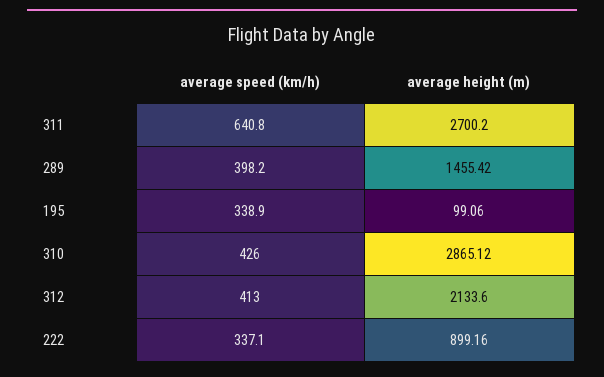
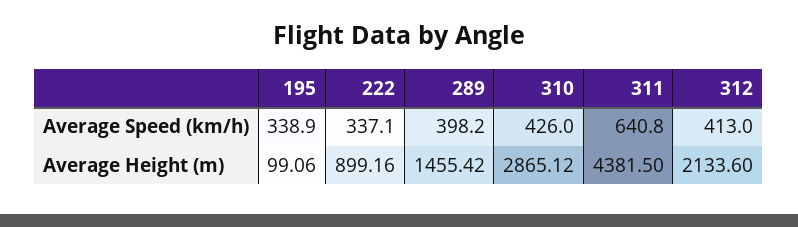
average height (m), 311: 2700.2 -> 4381.5

